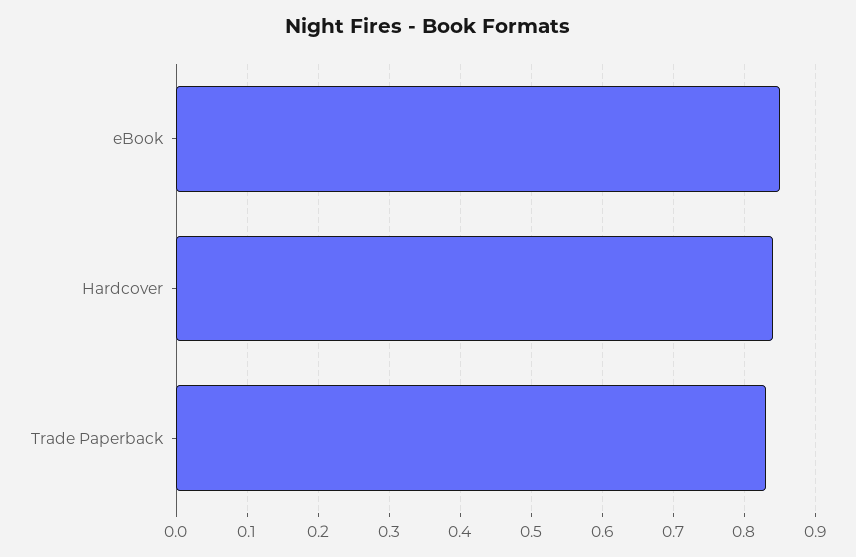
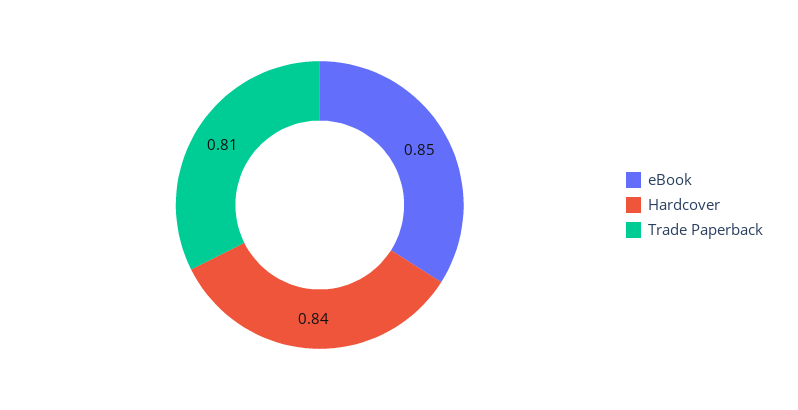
Trade Paperback: 0.83 -> 0.81

